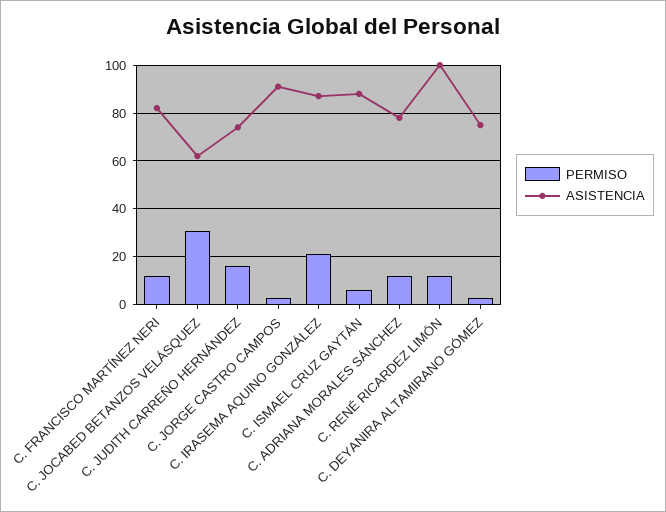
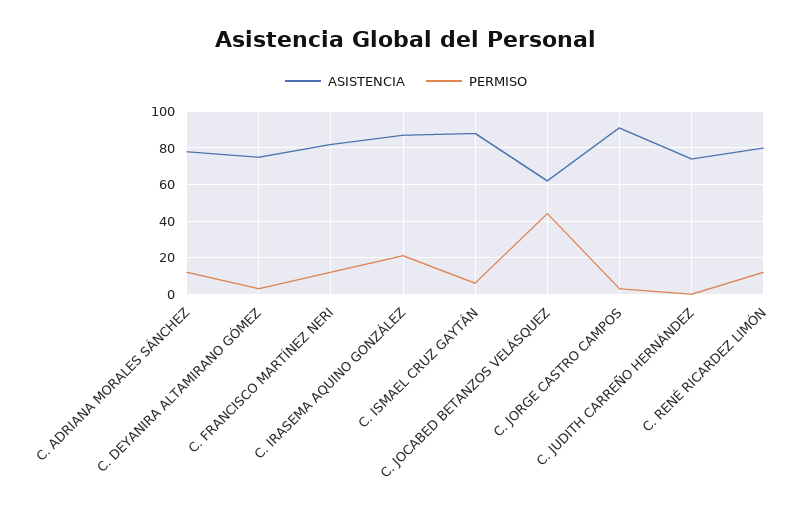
PERMISO, C. JOCABED BETANZOS VELÁSQUEZ: 30 -> 45
PERMISO, C. JUDITH CARREÑO HERNÁNDEZ: 15 -> 0
ASISTENCIA, C. RENÉ RICARDEZ LIMÓN: 100 -> 80

